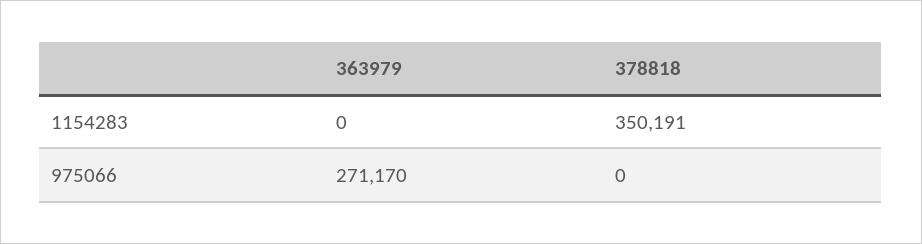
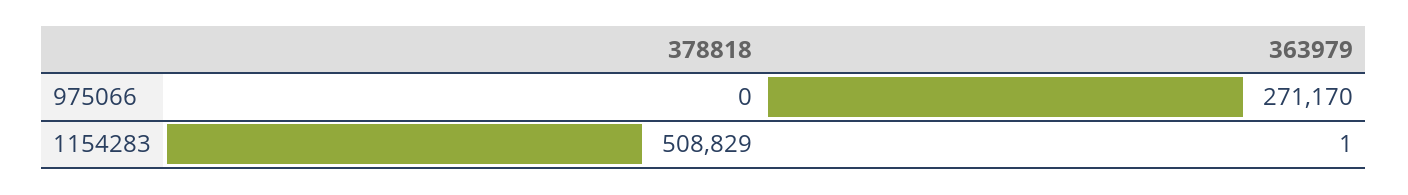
363979, 1154283: 0 -> 1
378818, 1154283: 350191 -> 508829

